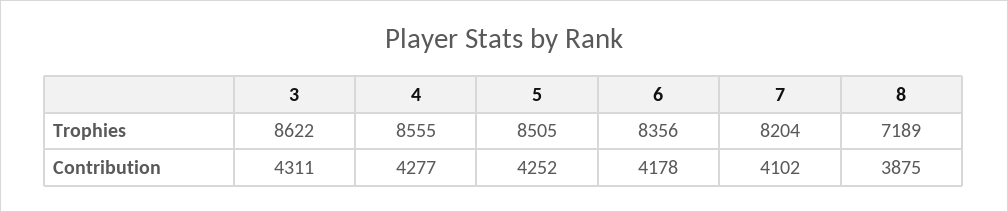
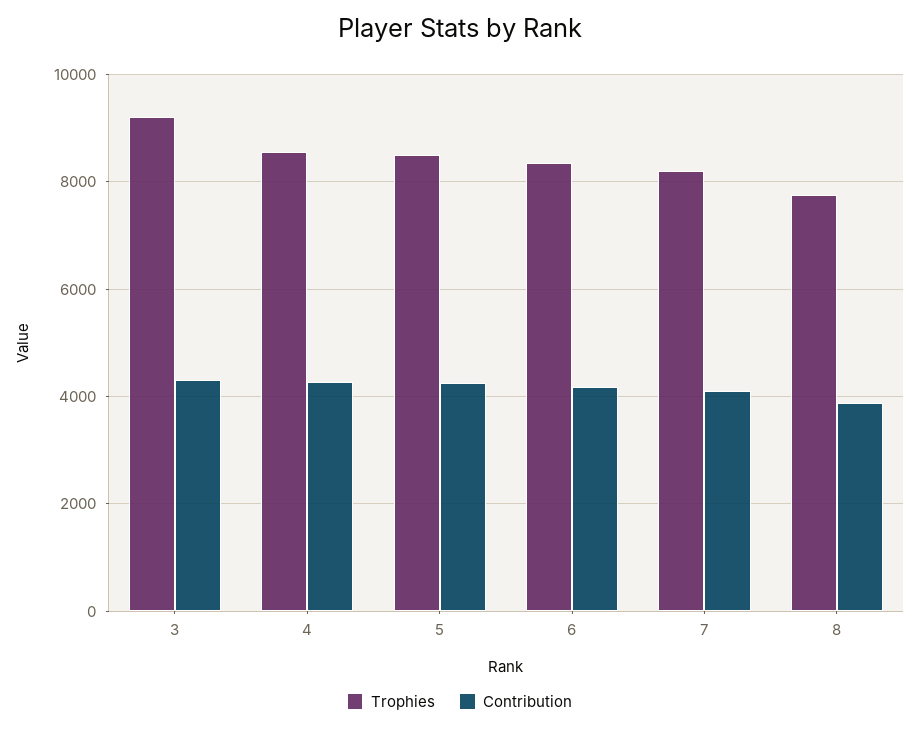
Trophies, 3: 8622 -> 9200
Trophies, 8: 7189 -> 7800

